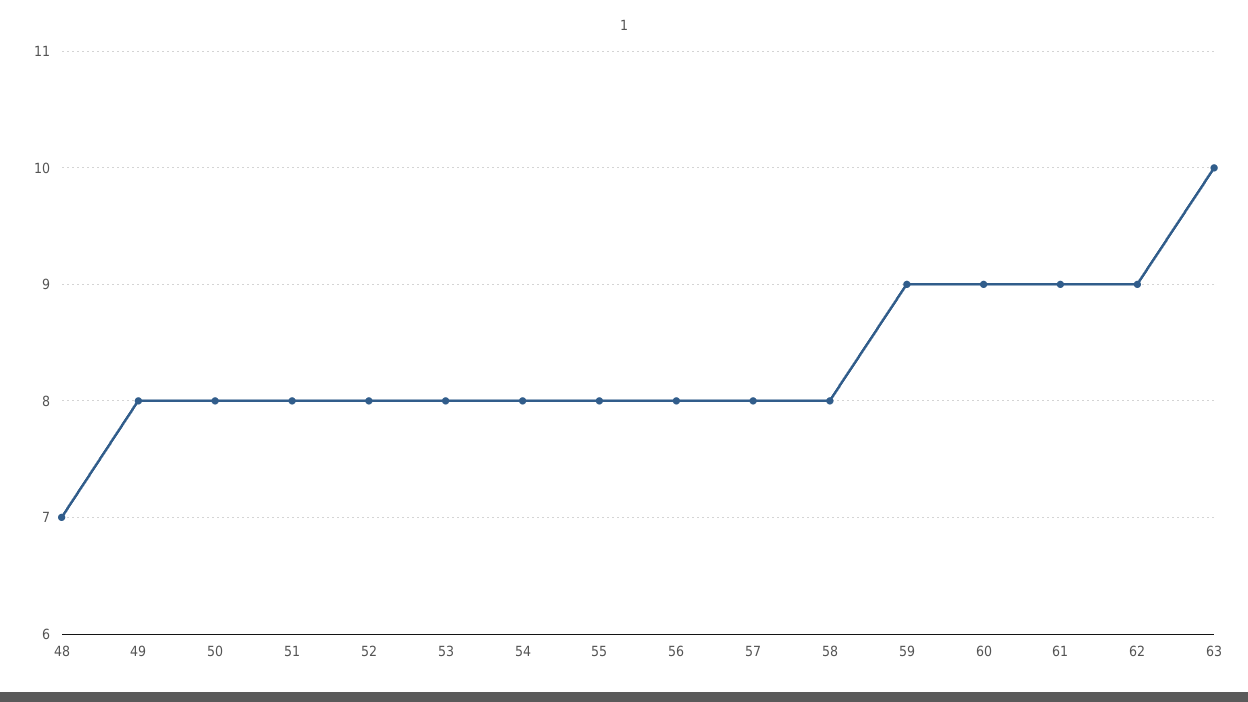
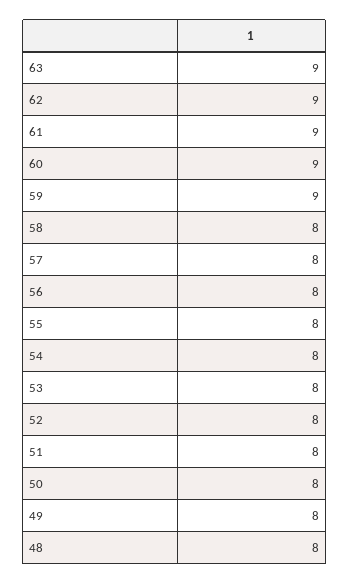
48: 7 -> 8
63: 10 -> 9

